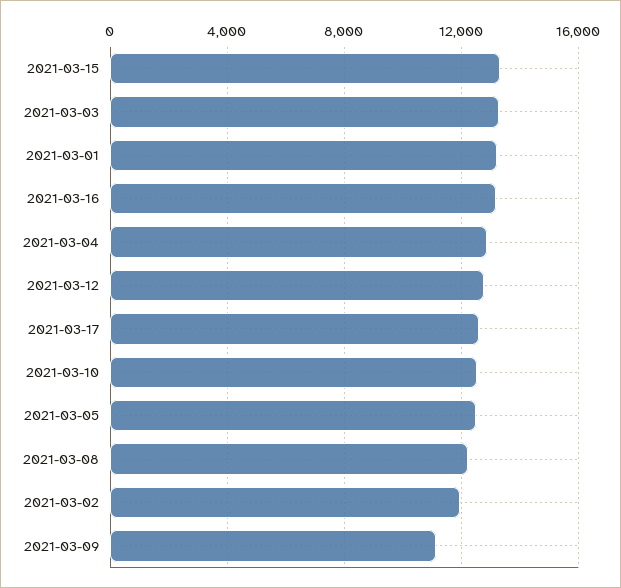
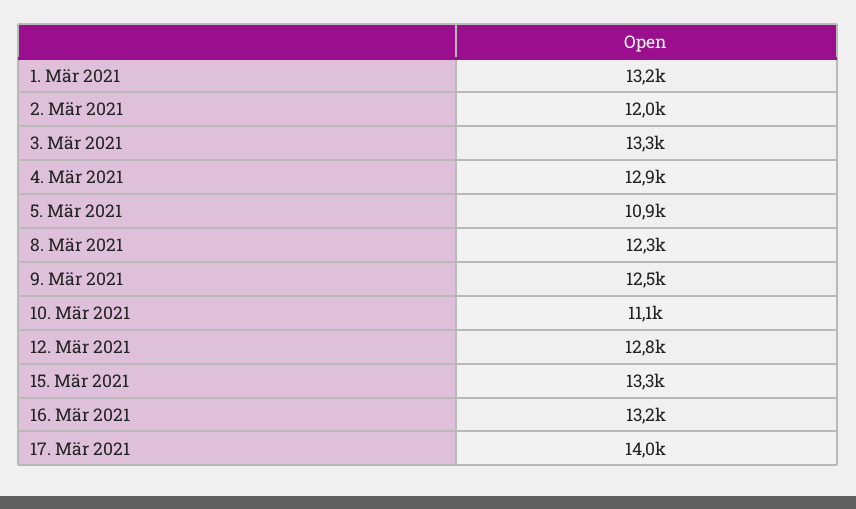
2021-03-17: 12500 -> 14000
2021-03-10: 12500 -> 11100
2021-03-05: 12500 -> 10900
2021-03-09: 11000 -> 12500

